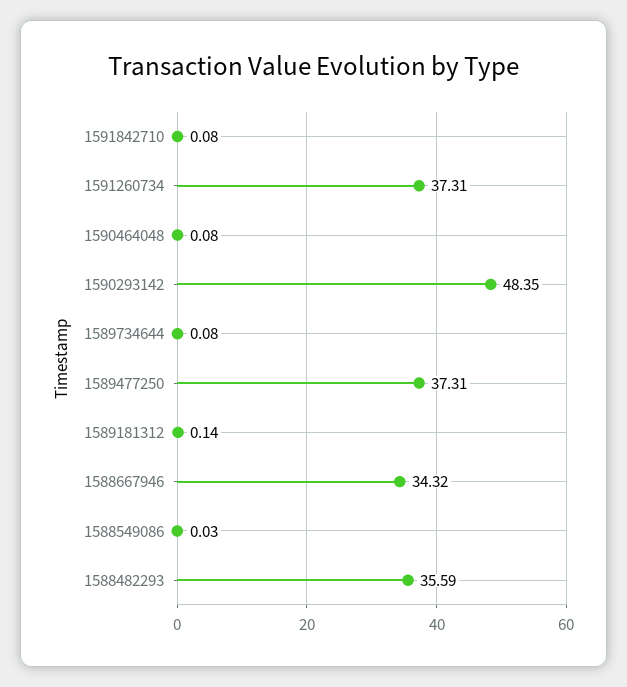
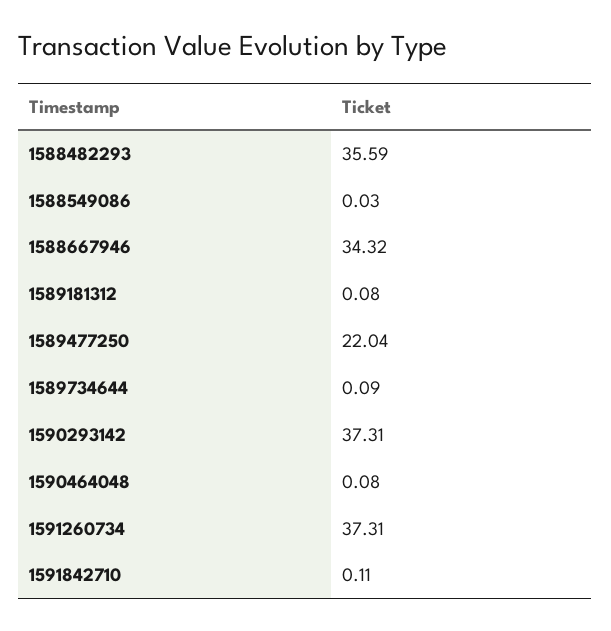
1591842710: 0.08 -> 0.11
1590293142: 48.35 -> 37.31
1589734644: 0.08 -> 0.09
1589477250: 37.31 -> 22.04
1589181312: 0.14 -> 0.08

